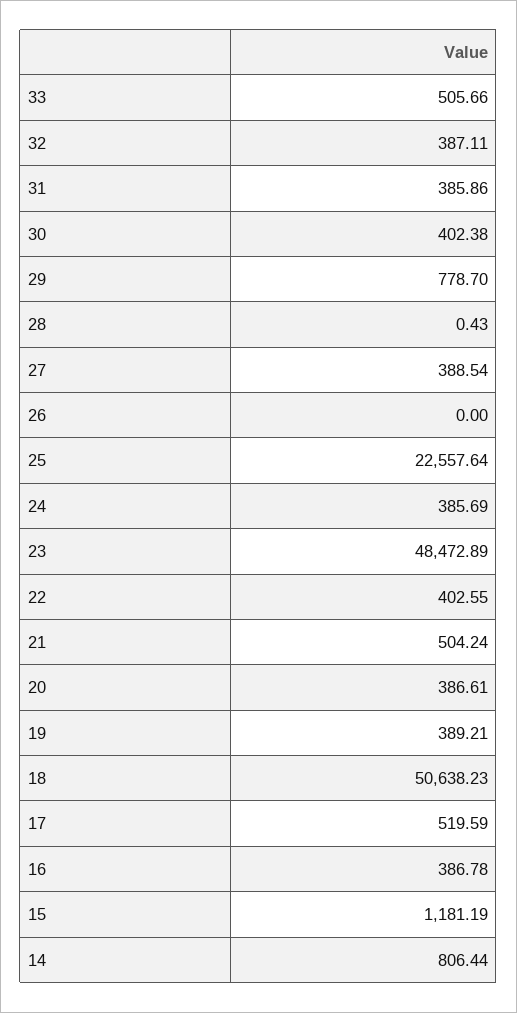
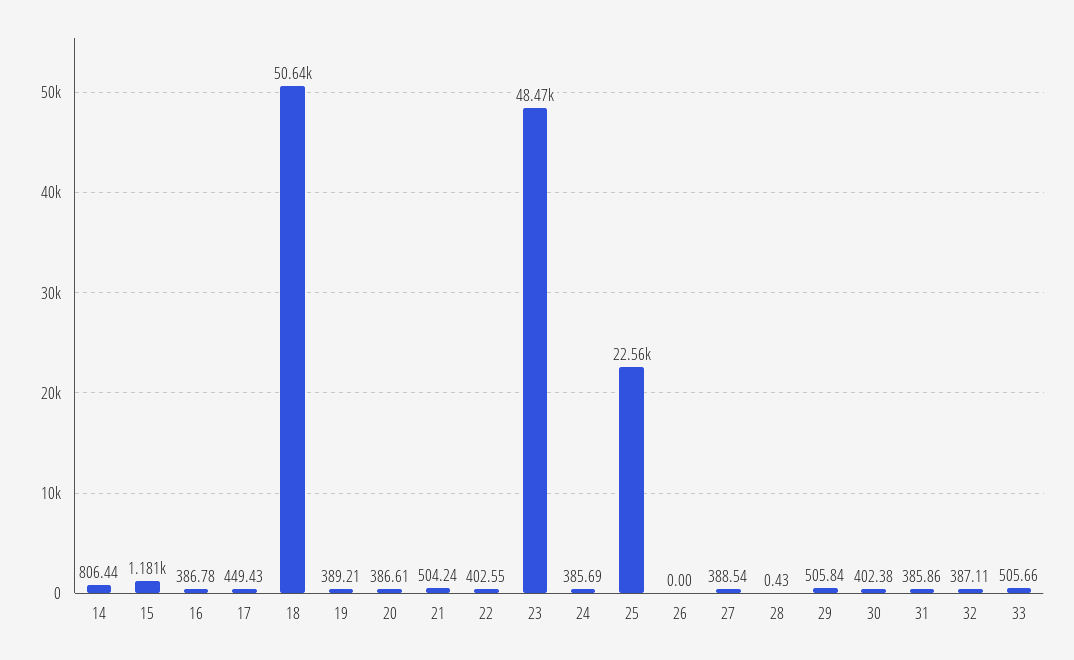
29: 778.7 -> 505.84
17: 519.59 -> 449.43

